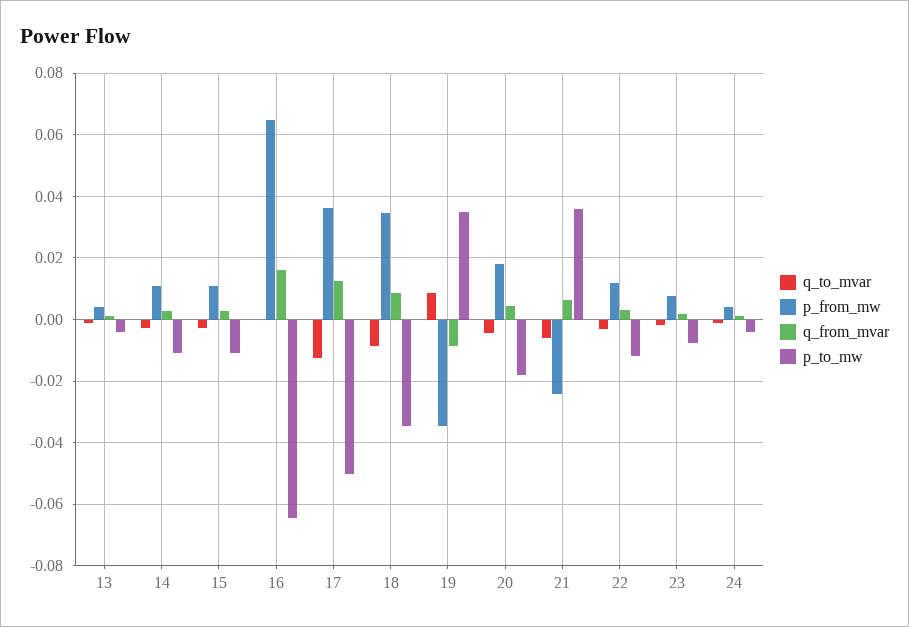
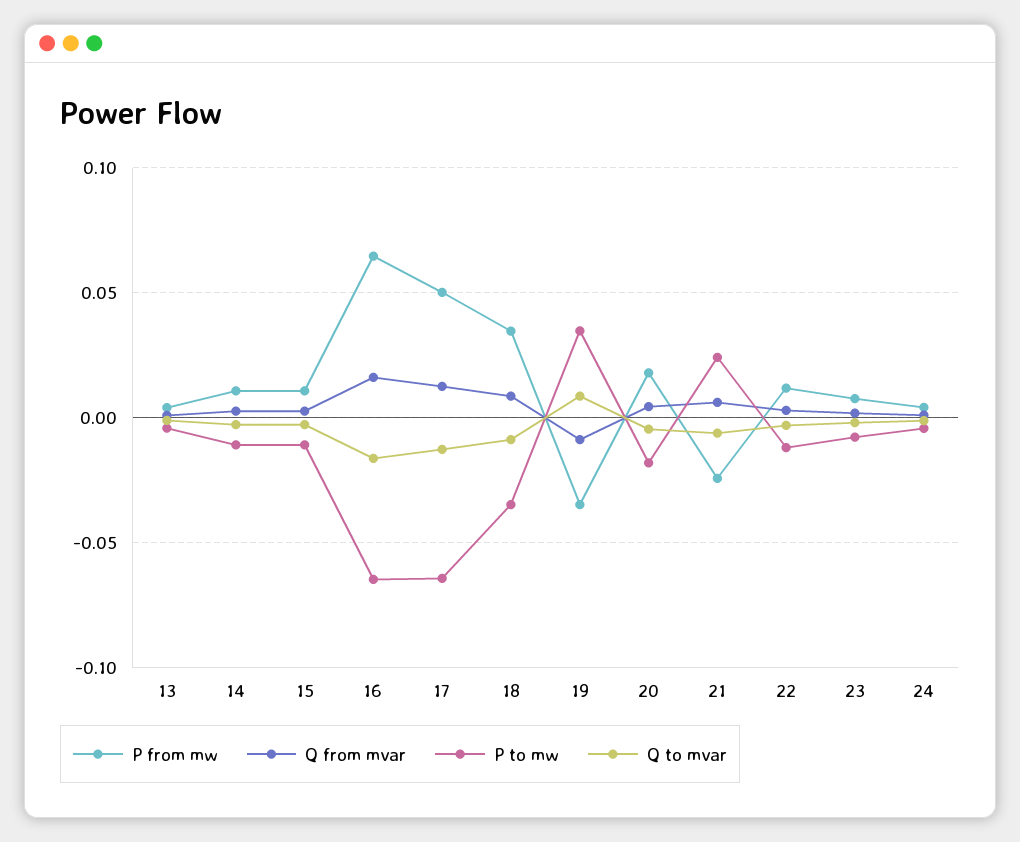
q_to_mvar, 16: 0 -> -0.015
p_from_mw, 17: 0.036 -> 0.05
p_to_mw, 17: -0.05 -> -0.065
p_to_mw, 21: 0.036 -> 0.025

